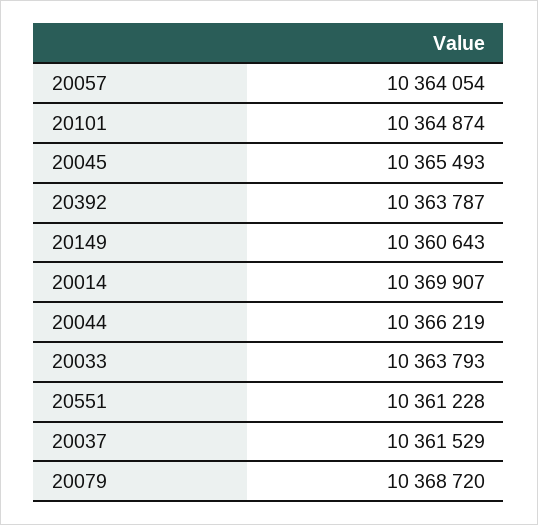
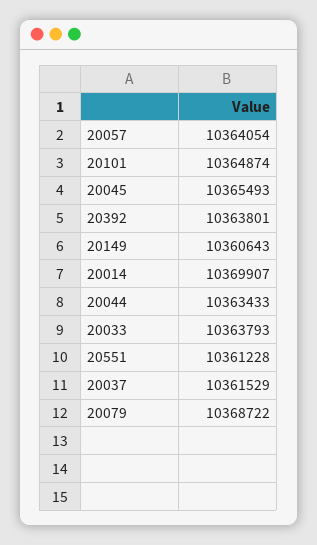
20392: 10363787 -> 10363801
20044: 10366219 -> 10363433
20079: 10368720 -> 10368722

